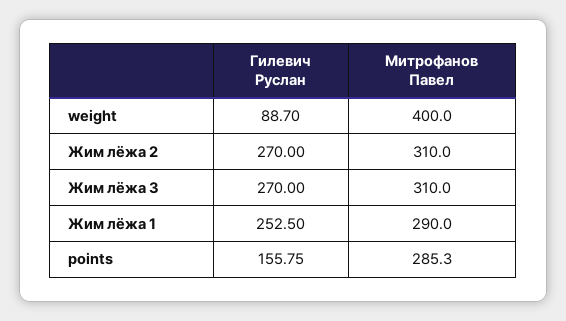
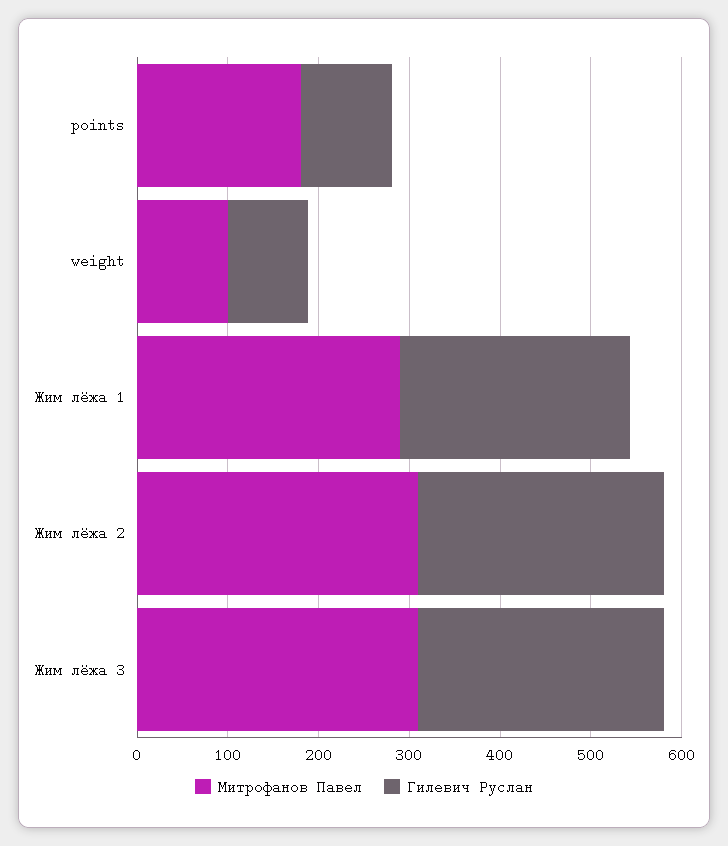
Митрофанов Павел, weight: 400 -> 100
Гилевич Руслан, points: 155.75 -> 100
Митрофанов Павел, points: 285.3 -> 180

